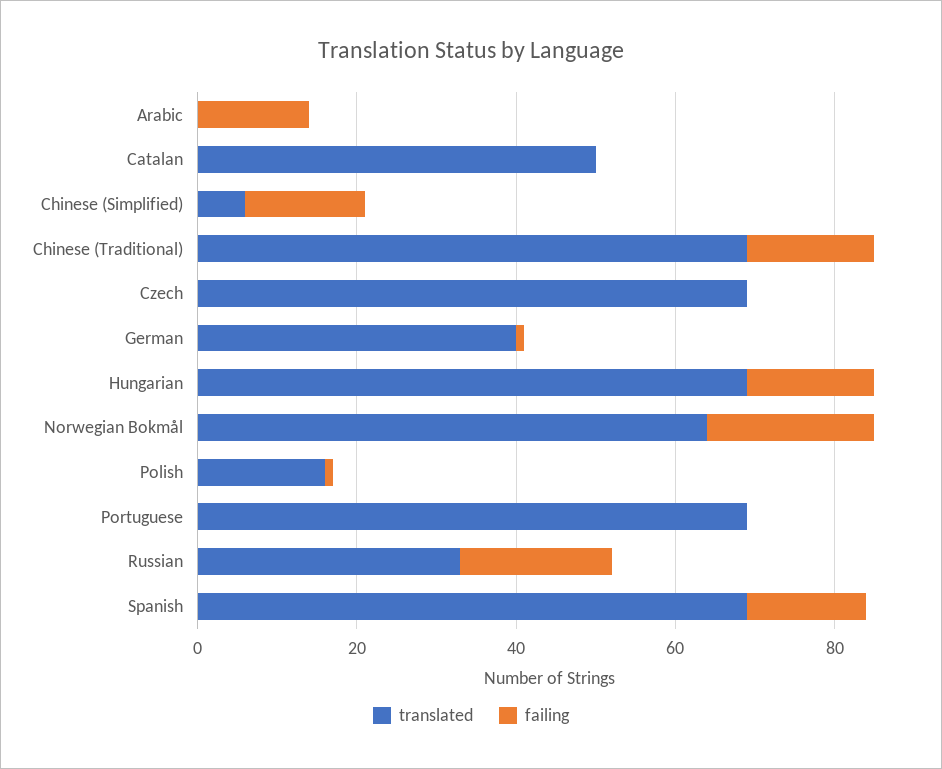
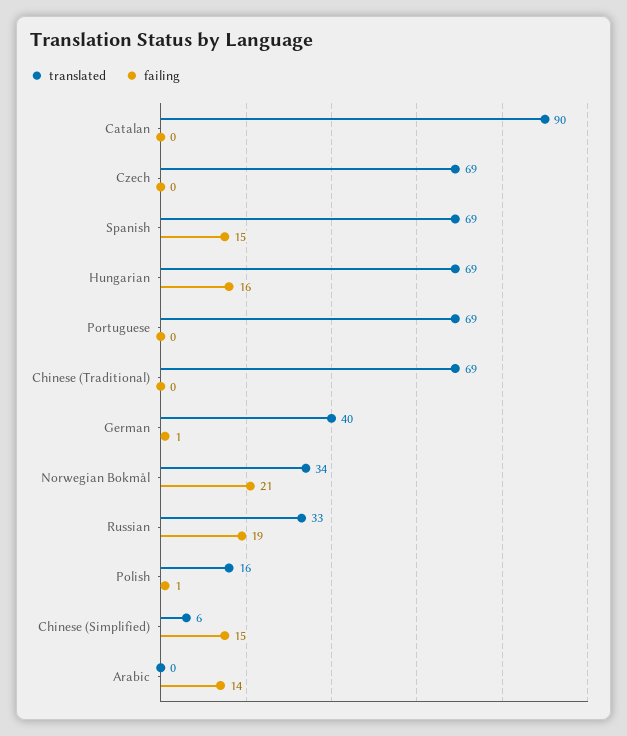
translated, Catalan: 50 -> 90
failing, Chinese (Traditional): 15 -> 0
translated, Norwegian Bokmål: 65 -> 34

